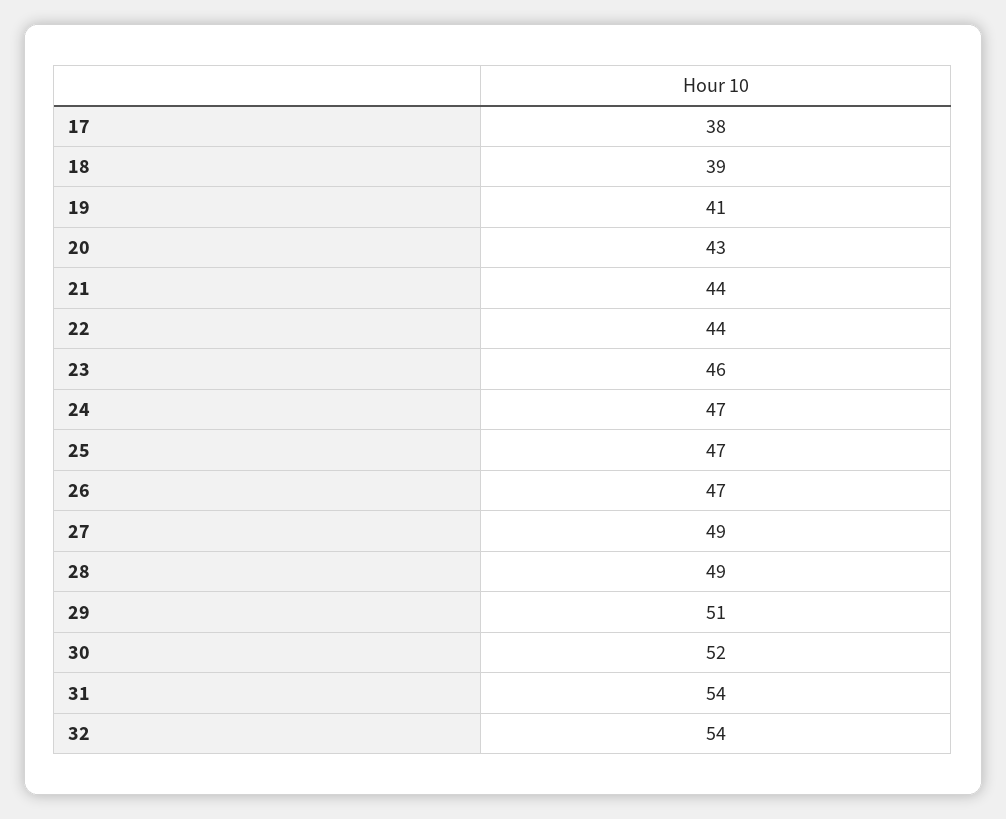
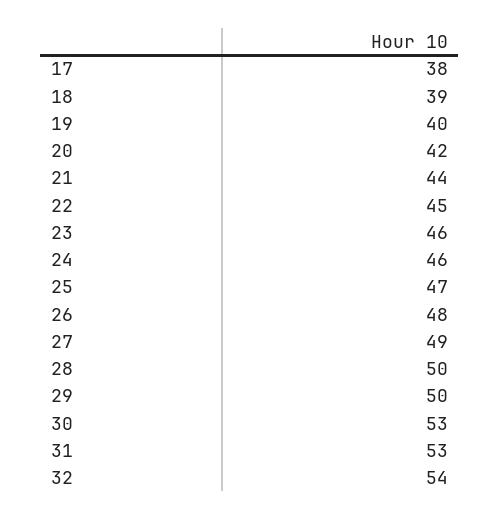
19: 41 -> 40
20: 43 -> 42
22: 44 -> 45
24: 47 -> 46
26: 47 -> 48
28: 49 -> 50
29: 51 -> 50
30: 52 -> 53
31: 54 -> 53

